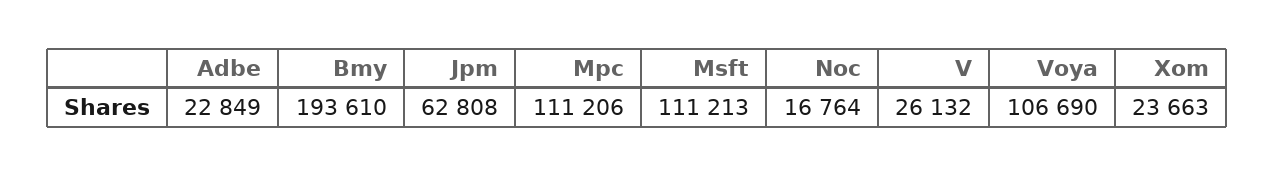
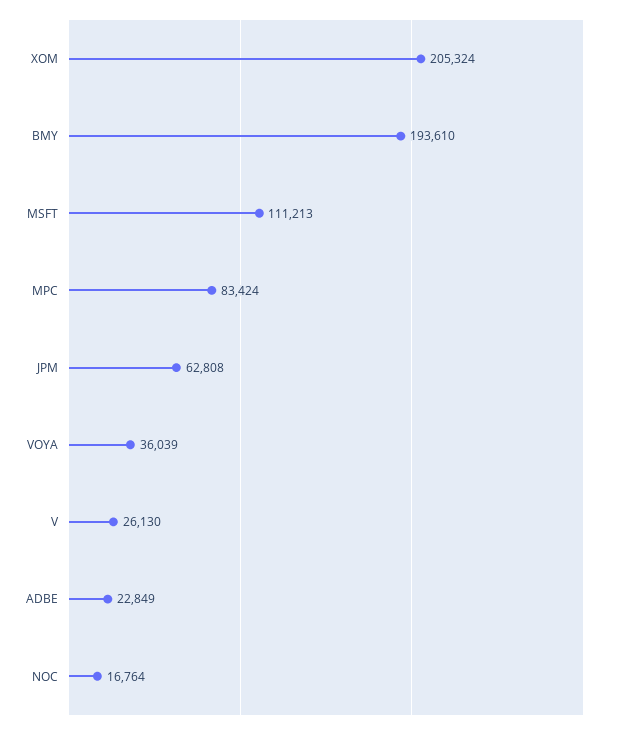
Mpc: 111206 -> 83424
V: 26132 -> 26130
Voya: 106690 -> 36039
Xom: 23663 -> 205324

